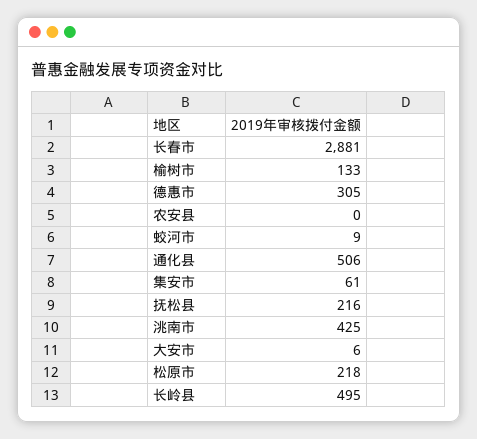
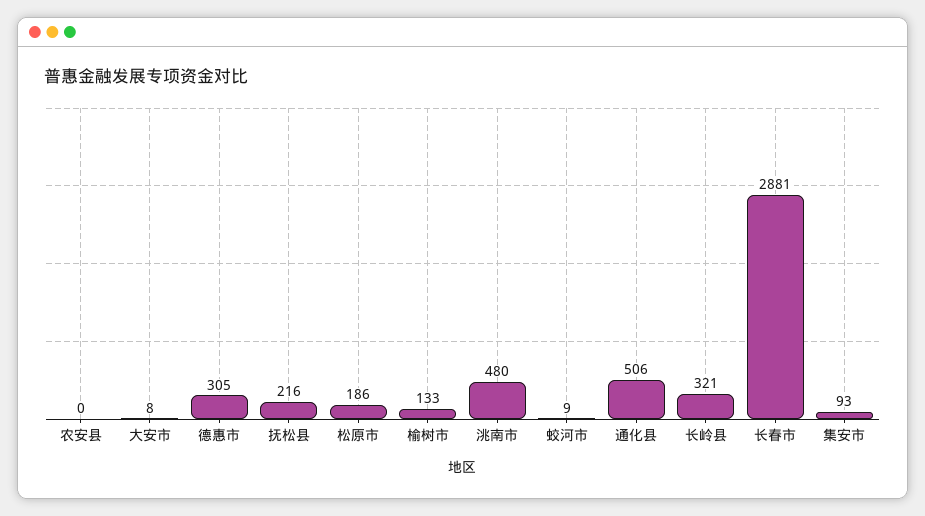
集安市: 61 -> 93
洮南市: 425 -> 480
大安市: 6 -> 8
松原市: 218 -> 186
长岭县: 495 -> 321

